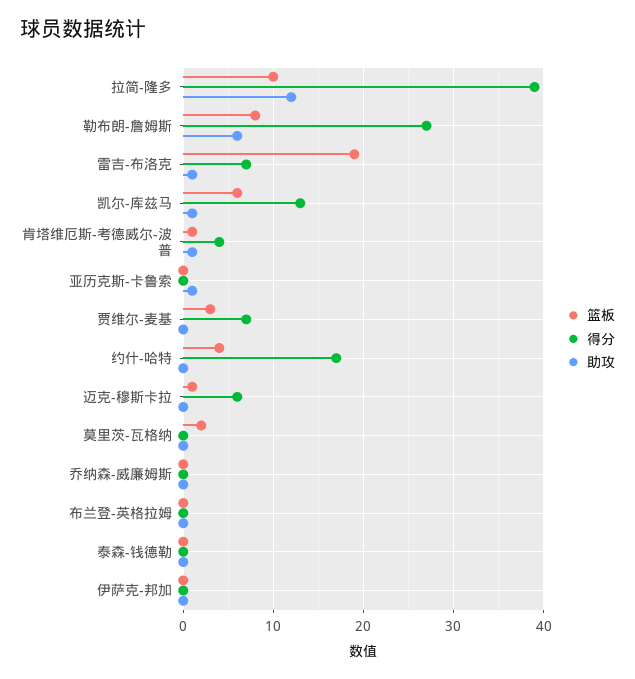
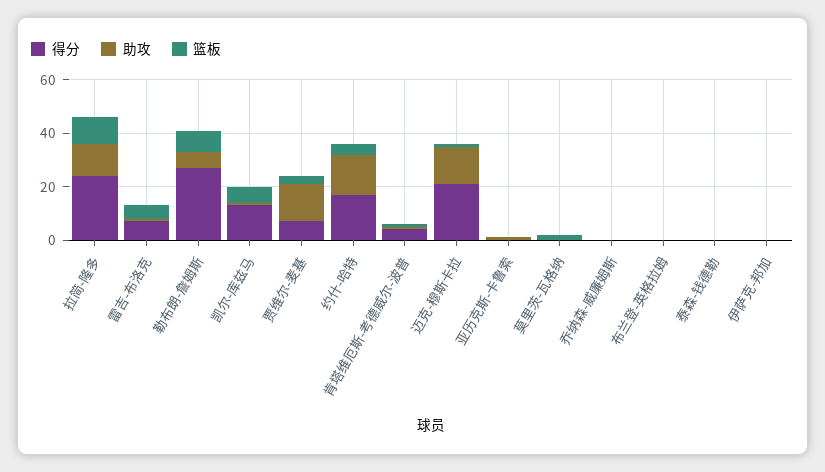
得分, 拉简-隆多: 39 -> 25
篮板, 雷吉-布洛克: 19 -> 5
助攻, 贾维尔-麦基: 0 -> 15
助攻, 约什-哈特: 0 -> 15
得分, 迈克-穆斯卡拉: 6 -> 20
助攻, 迈克-穆斯卡拉: 0 -> 15

